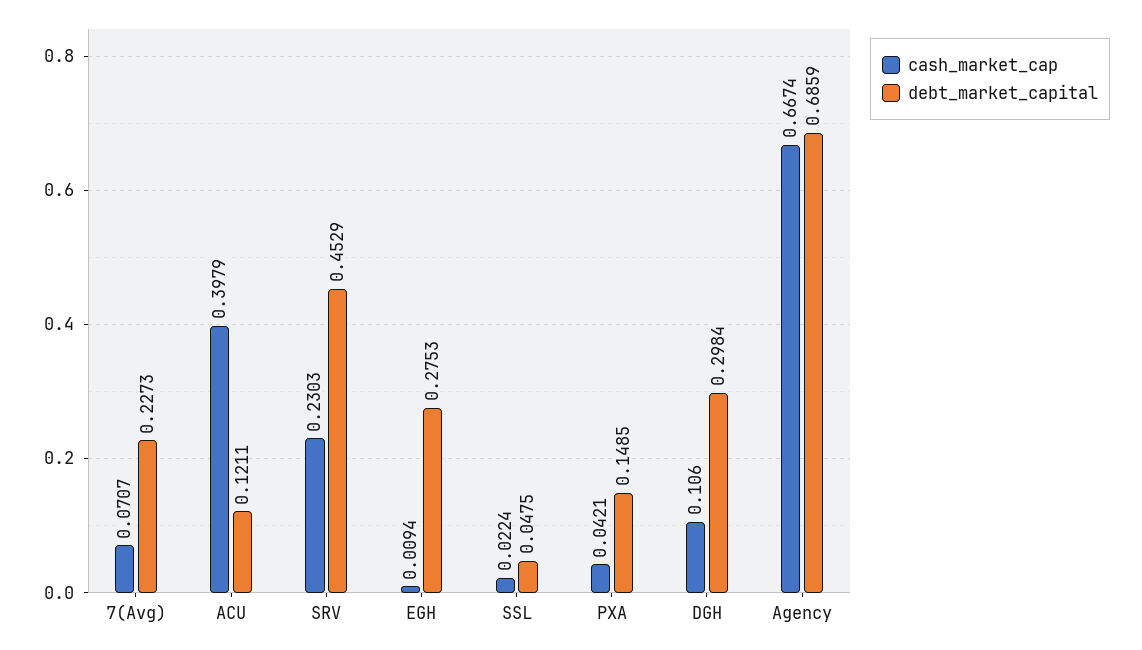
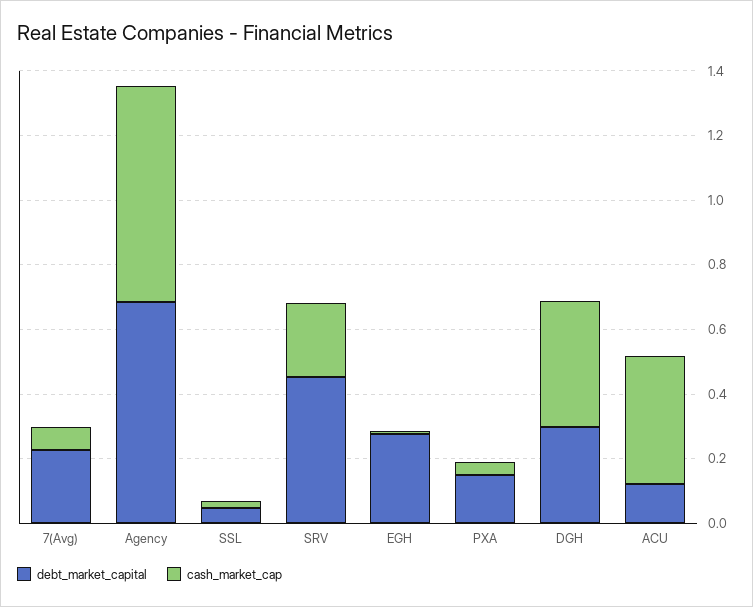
cash_market_cap, DGH: 0.106 -> 0.4

